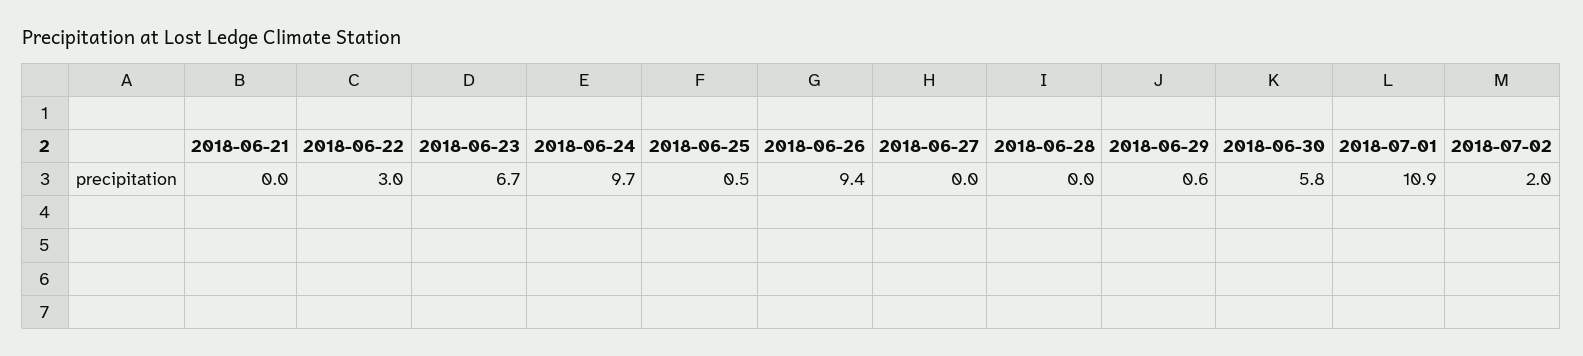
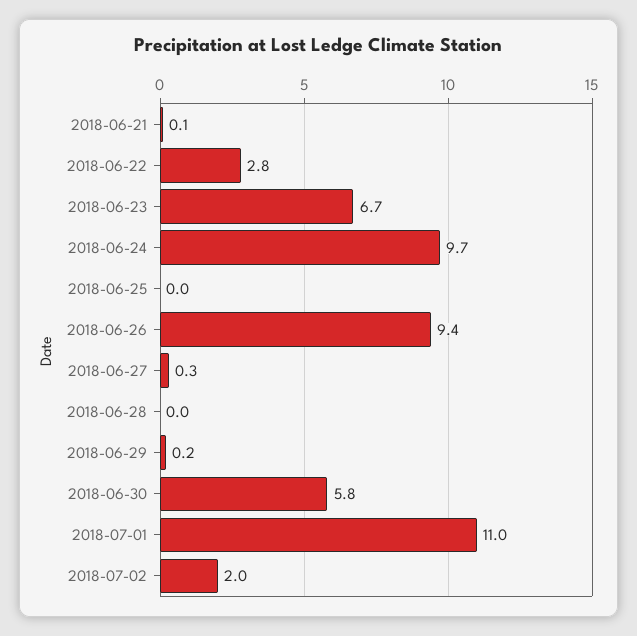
2018-06-21: 0 -> 0.1
2018-06-22: 3 -> 2.8
2018-06-25: 0.5 -> 0
2018-06-27: 0 -> 0.3
2018-06-29: 0.6 -> 0.2
2018-07-01: 10.9 -> 11

